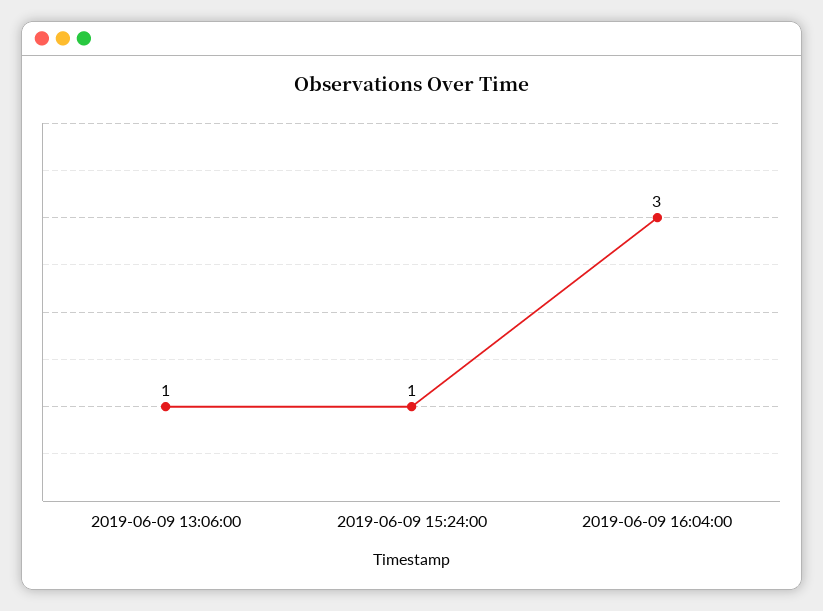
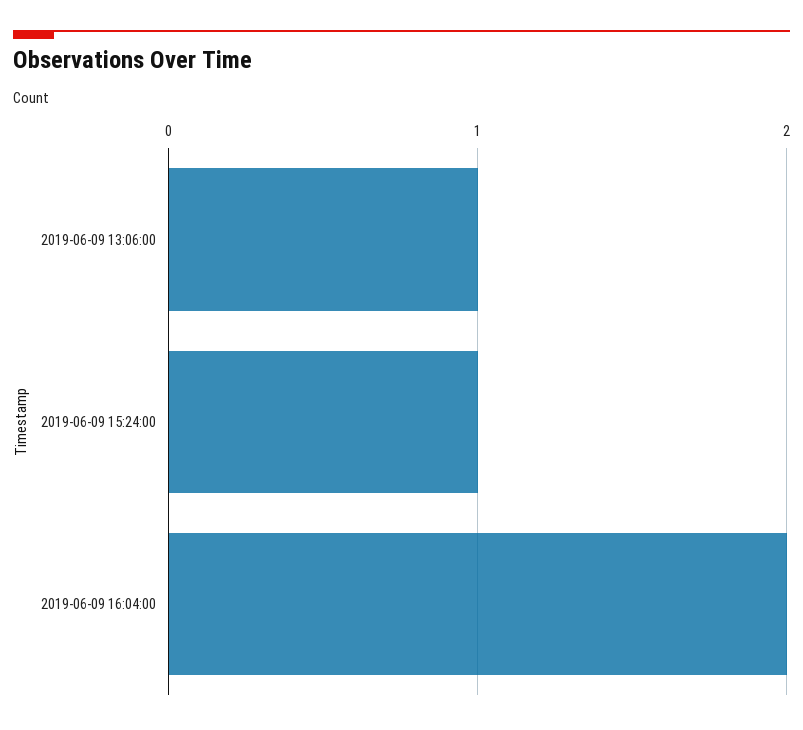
2019-06-09 16:04:00: 3 -> 2

